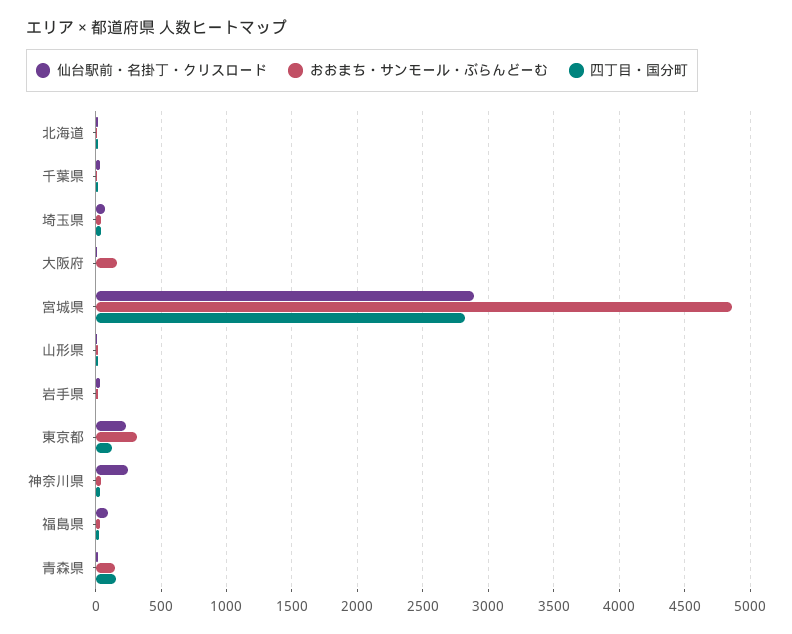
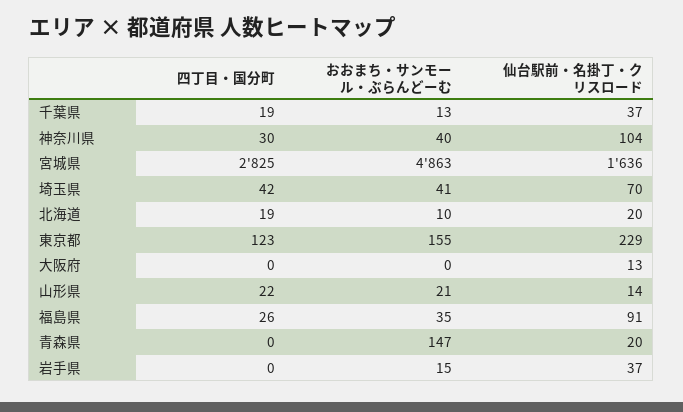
おおまち・サンモール・ぶらんどーむ, 大阪府: 150 -> 0
仙台駅前・名掛丁・クリスロード, 宮城県: 2900 -> 1636
おおまち・サンモール・ぶらんどーむ, 東京都: 300 -> 155
仙台駅前・名掛丁・クリスロード, 神奈川県: 250 -> 104
四丁目・国分町, 青森県: 150 -> 0

